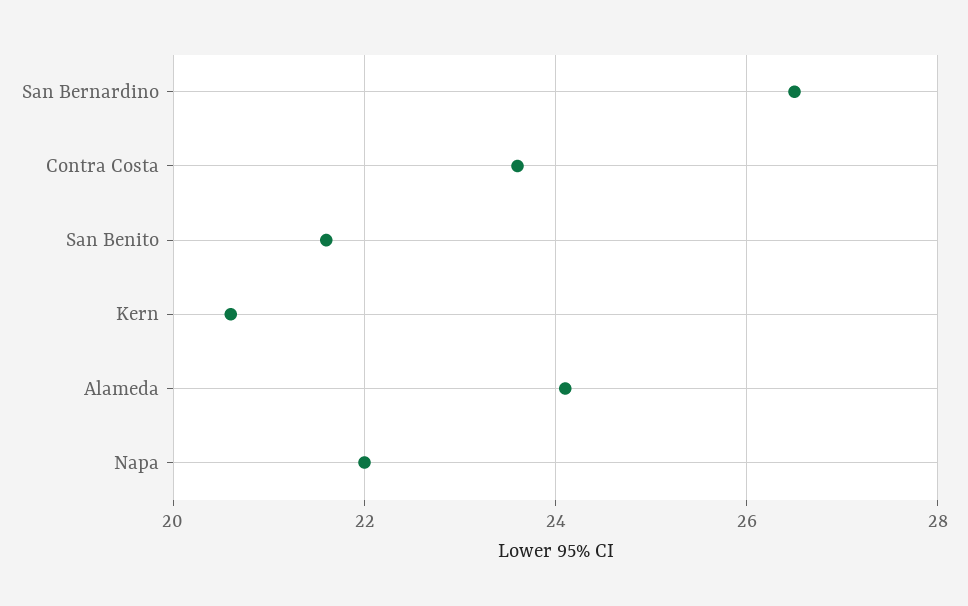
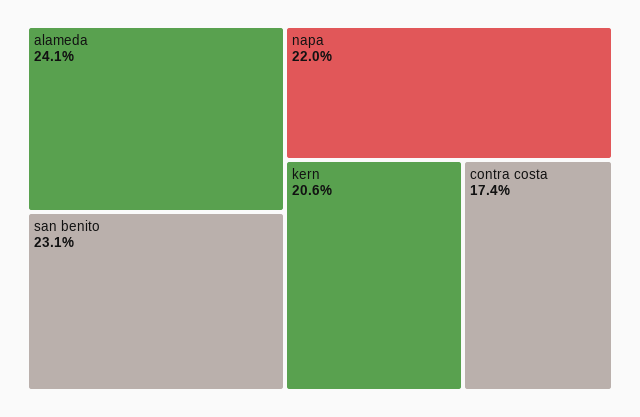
San Bernardino: 26.5 -> none
Contra Costa: 23.5 -> 17.4
San Benito: 21.5 -> 23.1

